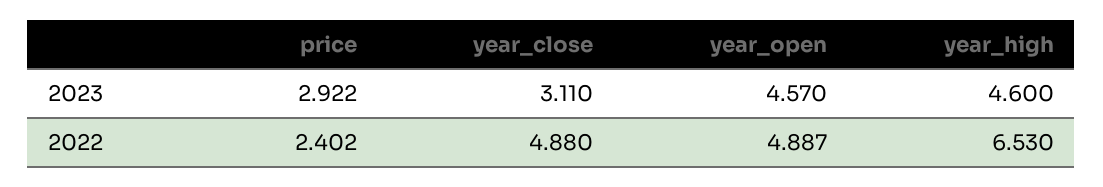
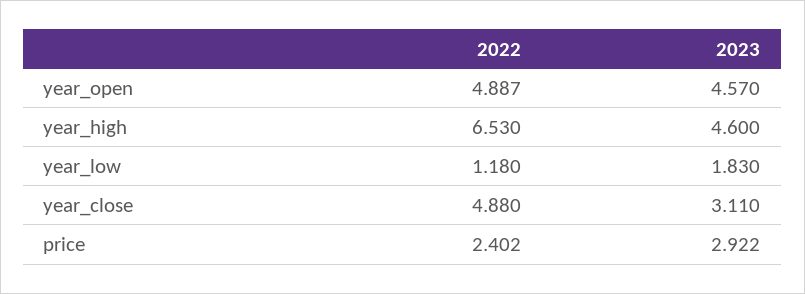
year_low, 2022: none -> 1.18
year_low, 2023: none -> 1.83

